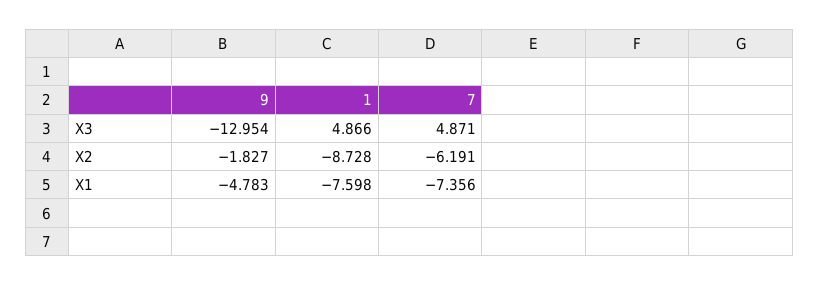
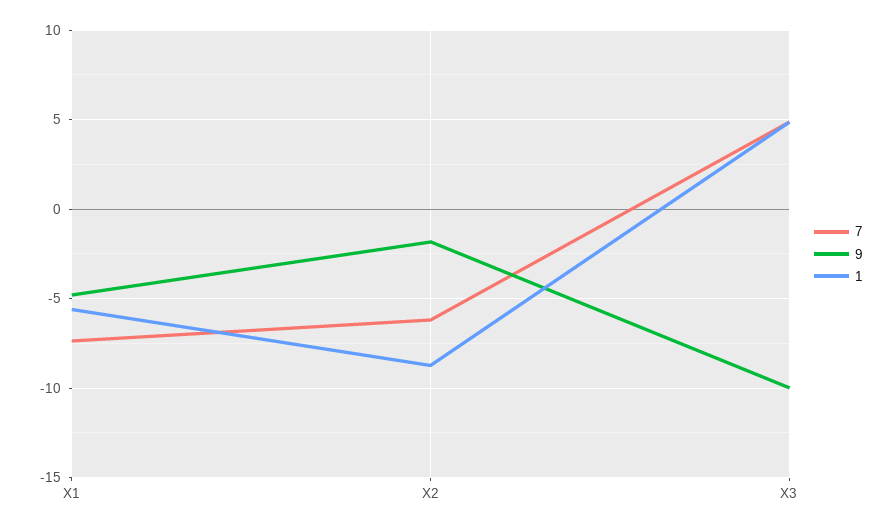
9, X3: -12.954 -> -10
1, X1: -7.598 -> -5.5

